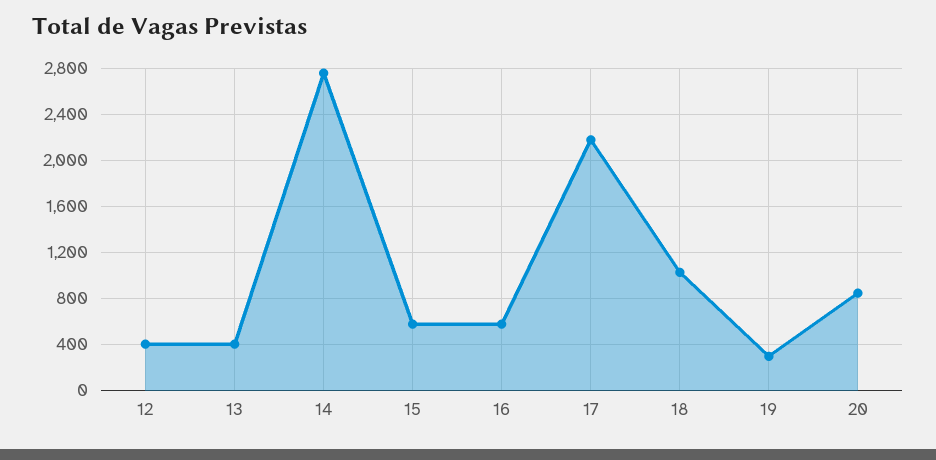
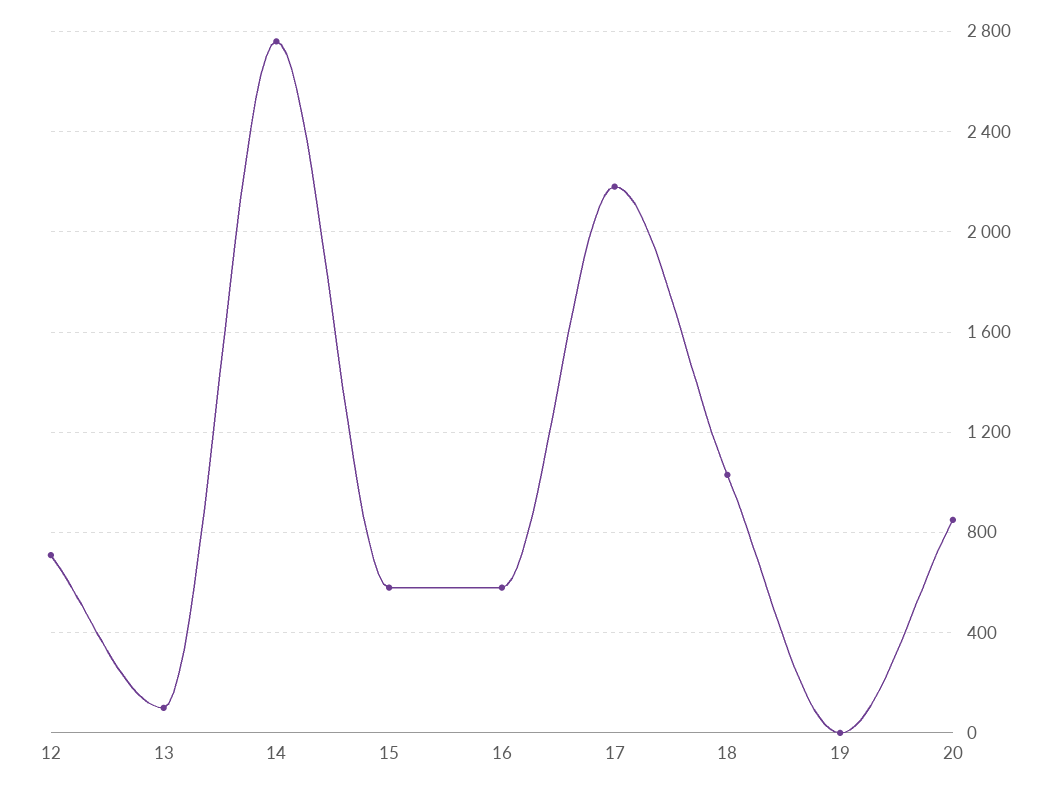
12: 400 -> 700
13: 400 -> 100
19: 300 -> 0

